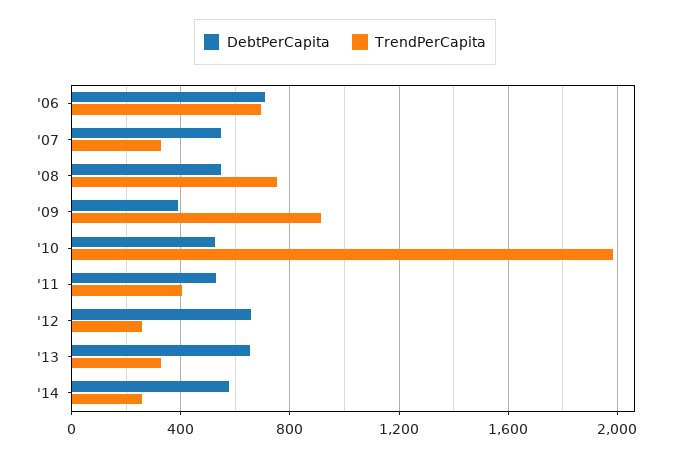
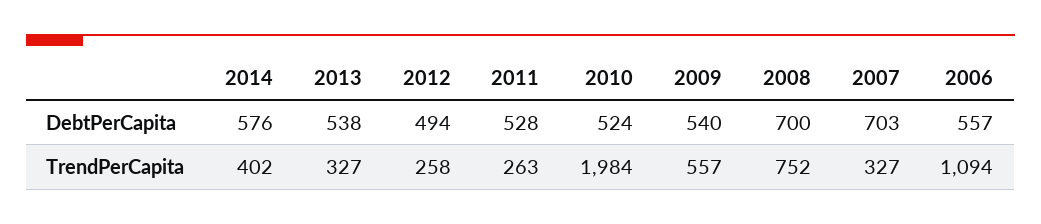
DebtPerCapita, '06: 700 -> 557
TrendPerCapita, '06: 700 -> 1094
DebtPerCapita, '07: 550 -> 703
DebtPerCapita, '08: 550 -> 700
DebtPerCapita, '09: 400 -> 540
TrendPerCapita, '09: 900 -> 557
TrendPerCapita, '11: 400 -> 263
DebtPerCapita, '12: 650 -> 494
DebtPerCapita, '13: 650 -> 538
TrendPerCapita, '14: 250 -> 402

